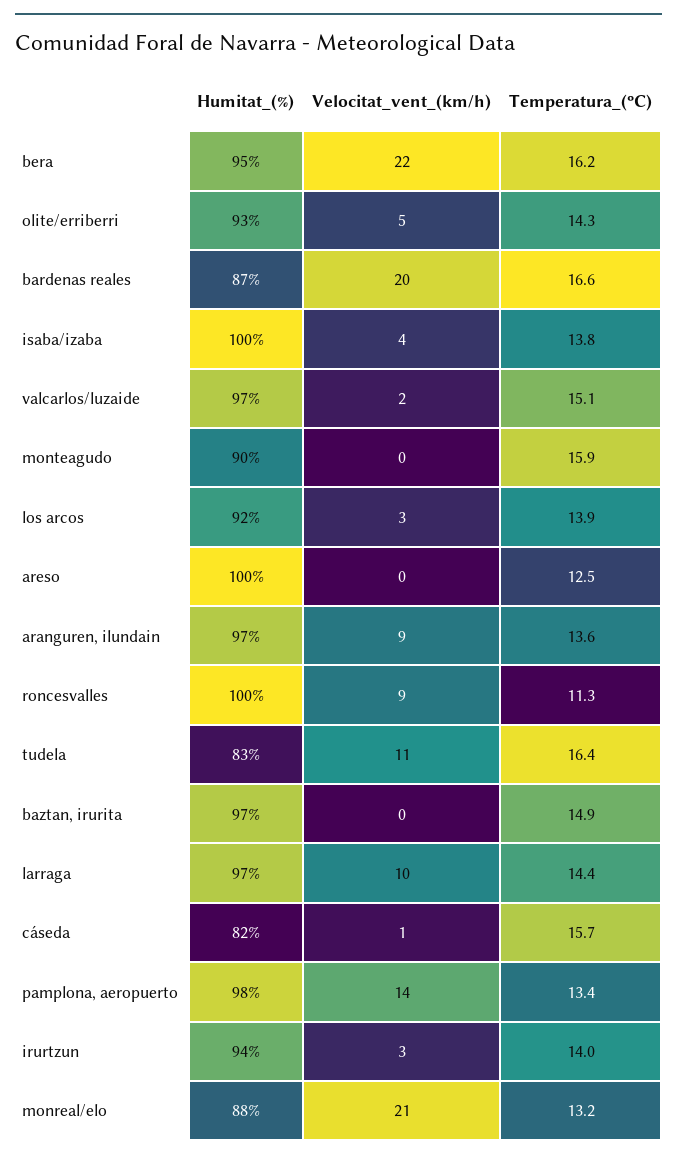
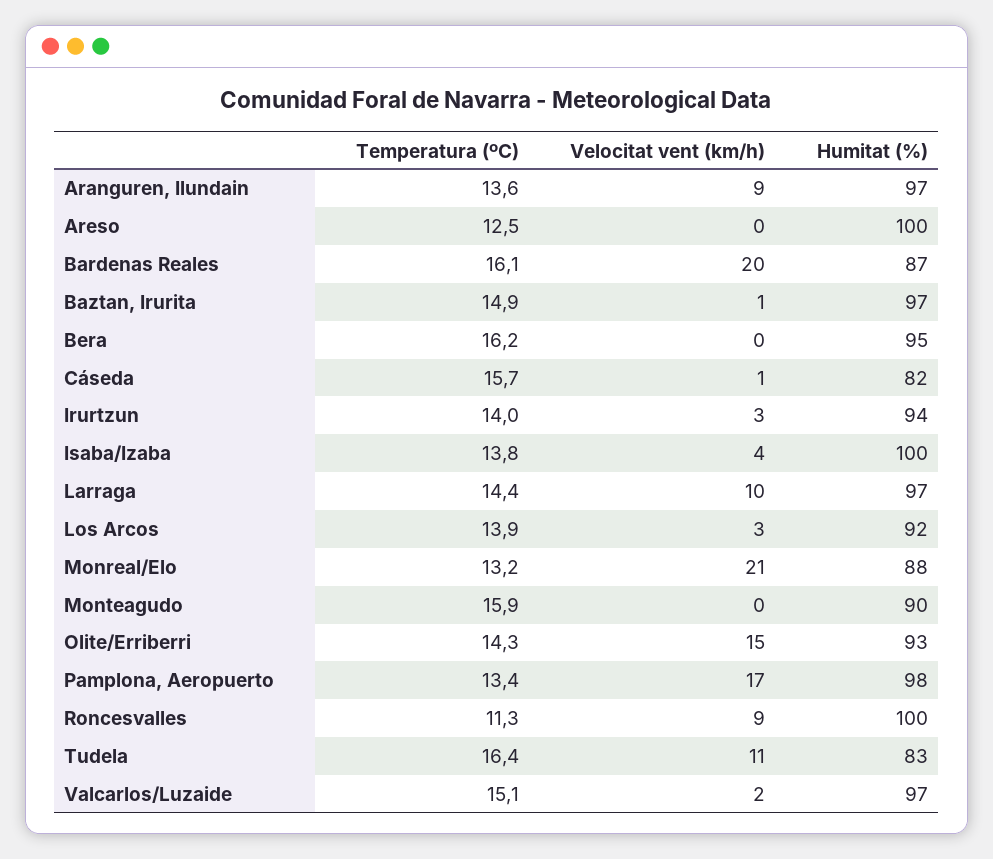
Velocitat_vent_(km/h), bera: 22 -> 0
Velocitat_vent_(km/h), olite/erriberri: 5 -> 15
Temperatura_(ºC), bardenas reales: 16.6 -> 16.1
Velocitat_vent_(km/h), baztan, irurita: 0 -> 1
Velocitat_vent_(km/h), pamplona, aeropuerto: 14 -> 17

